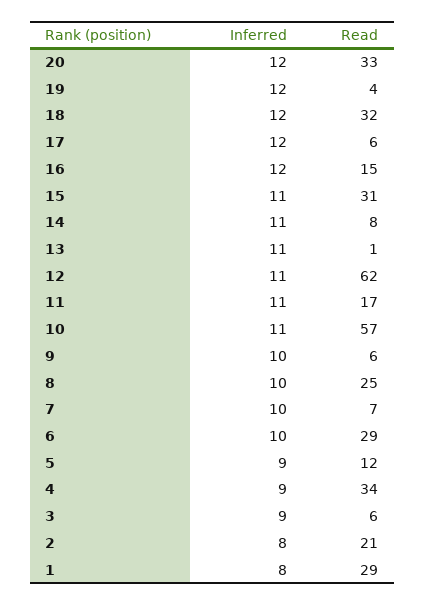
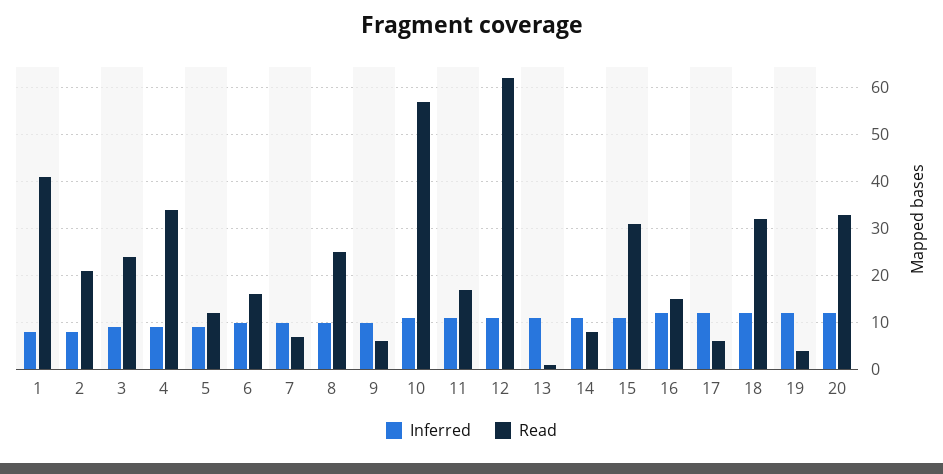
Read, 6: 29 -> 15
Read, 3: 6 -> 25
Read, 1: 29 -> 40

